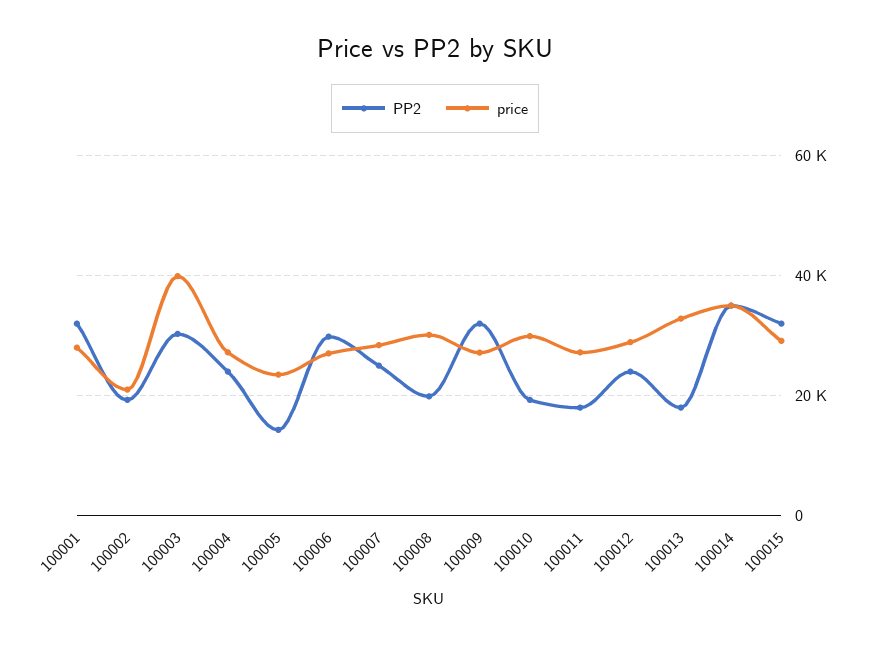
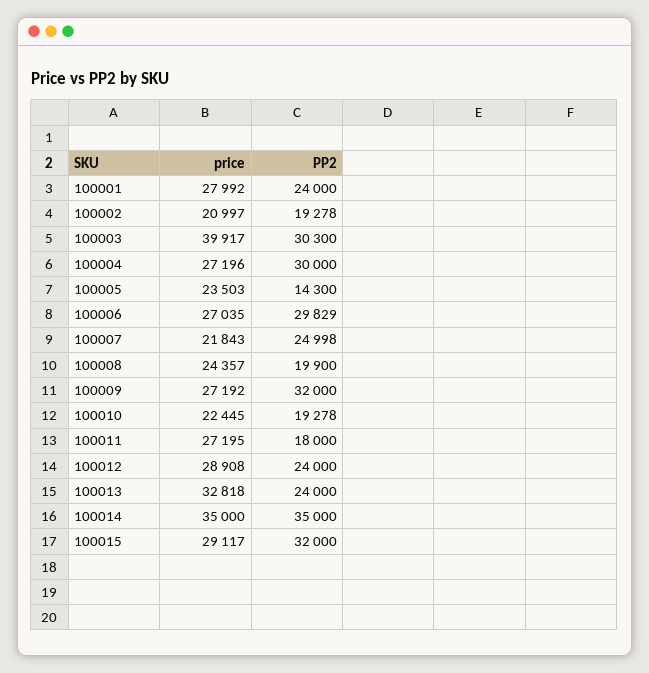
PP2, 100001: 32000 -> 24000
PP2, 100004: 24000 -> 30000
price, 100007: 28000 -> 21843
price, 100008: 30000 -> 24357
price, 100010: 30000 -> 22445
PP2, 100013: 18000 -> 24000

